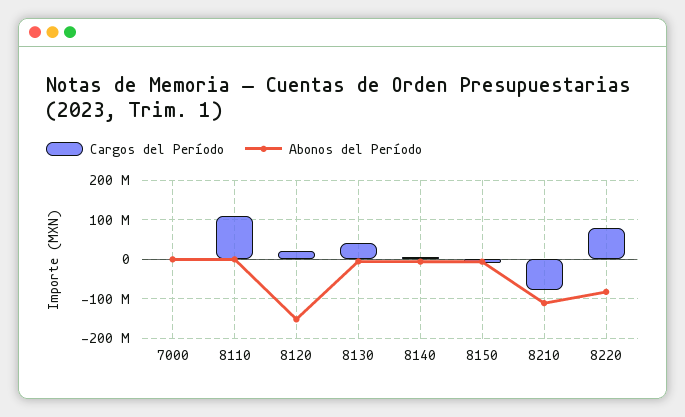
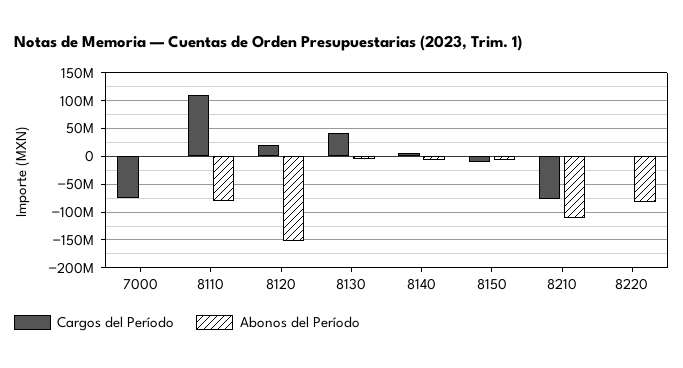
Cargos del Período, 7000: 0 -> -75000000
Abonos del Período, 8110: 0 -> -75000000
Cargos del Período, 8220: 80000000 -> 0

